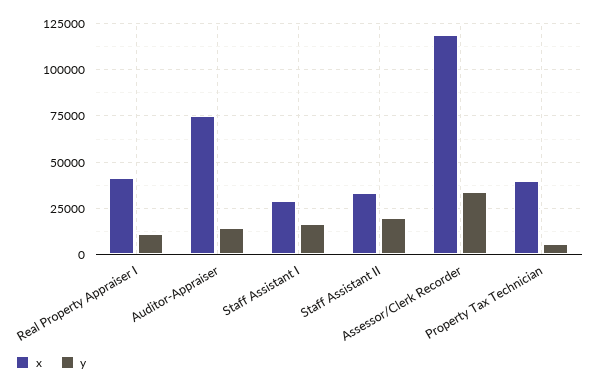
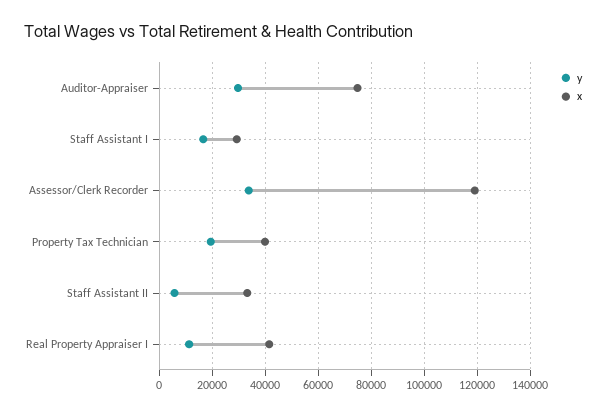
y, Auditor-Appraiser: 15000 -> 30000
y, Staff Assistant II: 20000 -> 5000
y, Property Tax Technician: 5000 -> 20000

